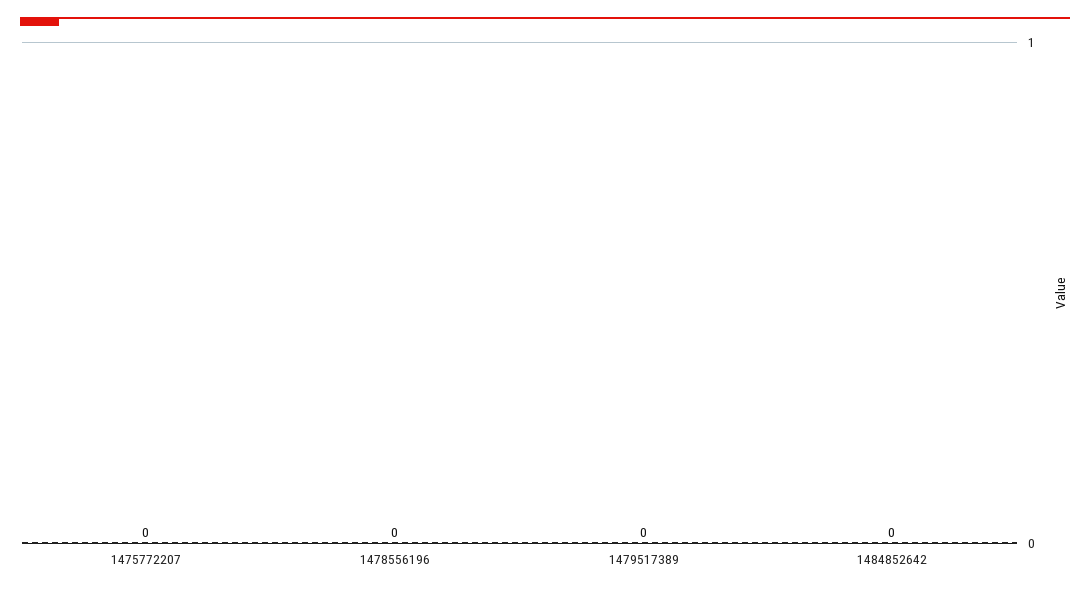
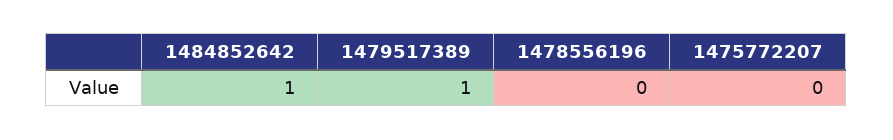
1479517389: 0 -> 1
1484852642: 0 -> 1

